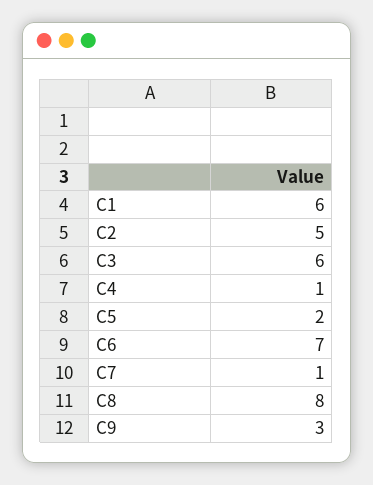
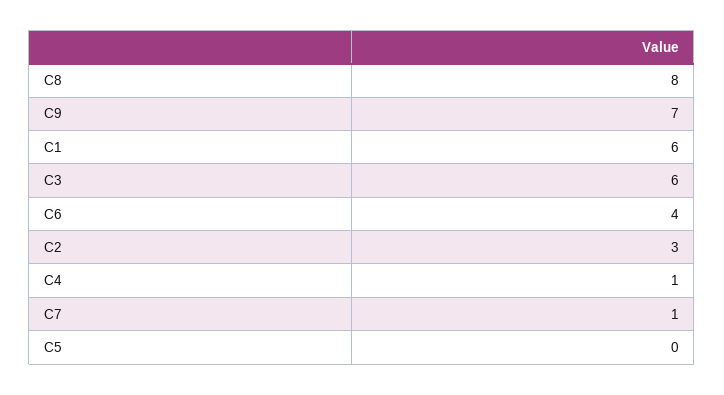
C2: 5 -> 3
C5: 2 -> 0
C6: 7 -> 4
C9: 3 -> 7

